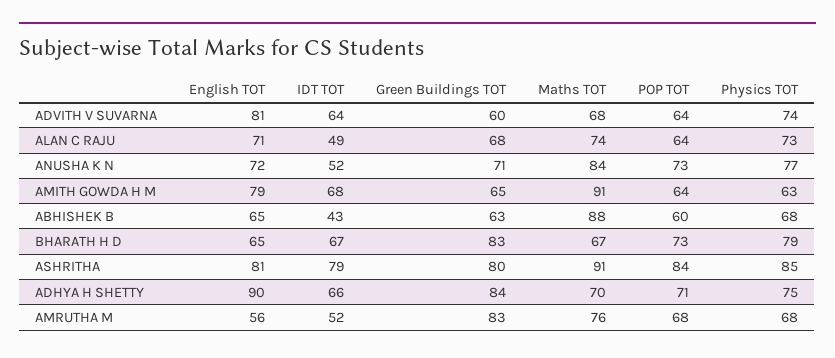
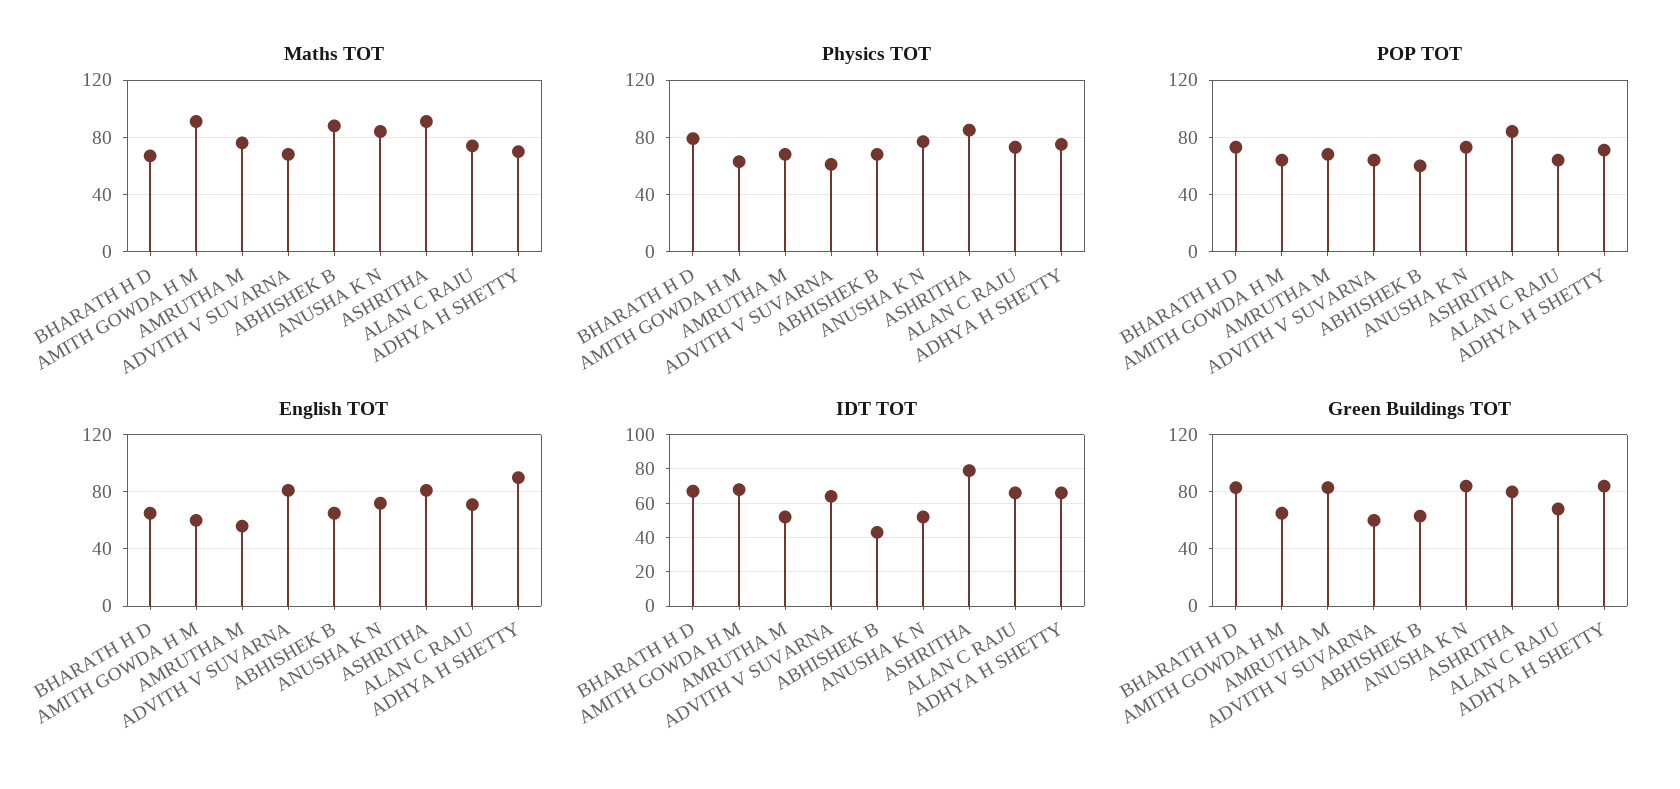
Physics TOT, ADVITH V SUVARNA: 74 -> 60
IDT TOT, ALAN C RAJU: 49 -> 65
Green Buildings TOT, ANUSHA K N: 71 -> 85
English TOT, AMITH GOWDA H M: 79 -> 60

